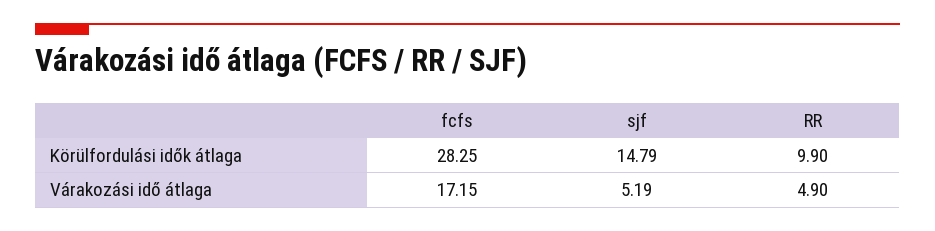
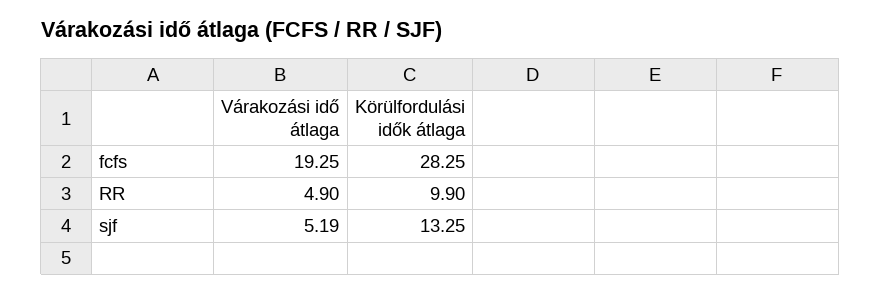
sjf, Körülfordulási idők átlaga: 14.79 -> 13.25
fcfs, Várakozási idő átlaga: 17.15 -> 19.25

